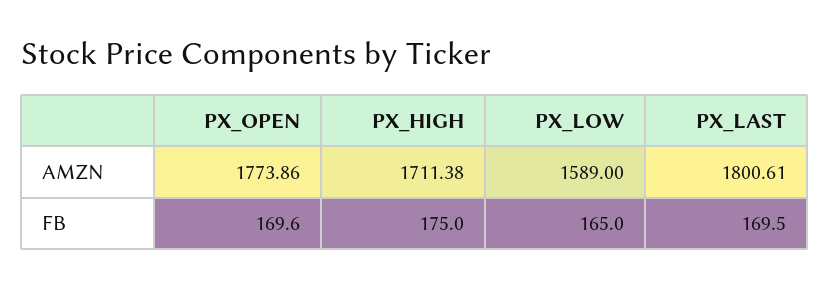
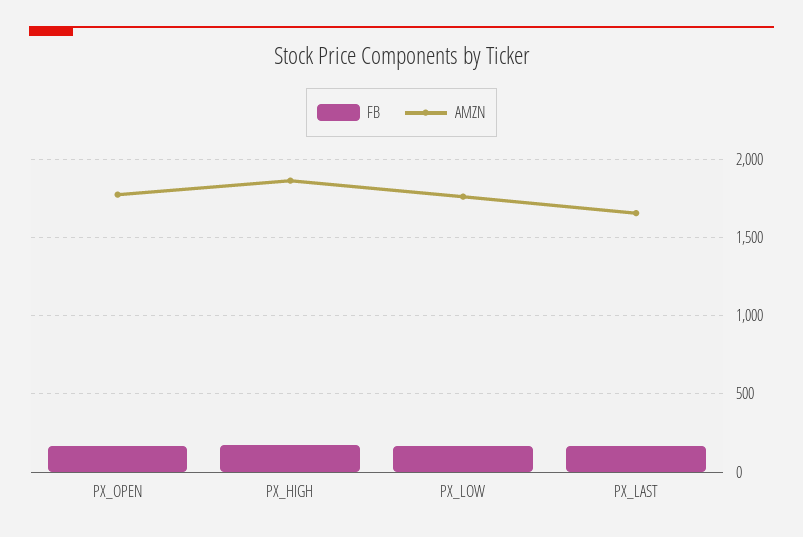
AMZN, PX_HIGH: 1711.38 -> 1850
AMZN, PX_LOW: 1589 -> 1750
AMZN, PX_LAST: 1800.61 -> 1650

